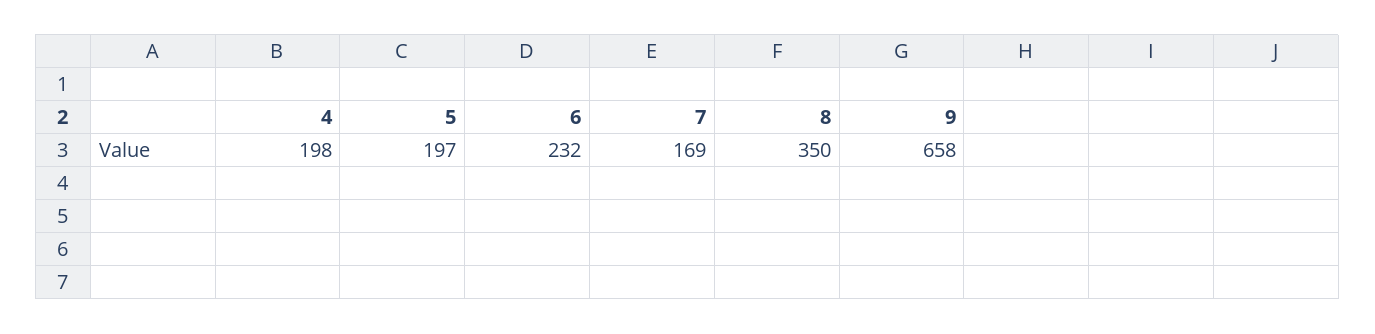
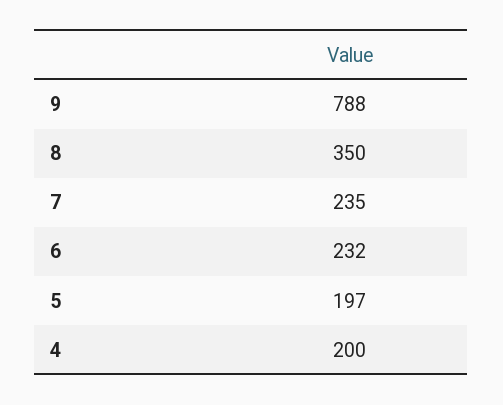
4: 198 -> 200
7: 169 -> 235
9: 658 -> 788

